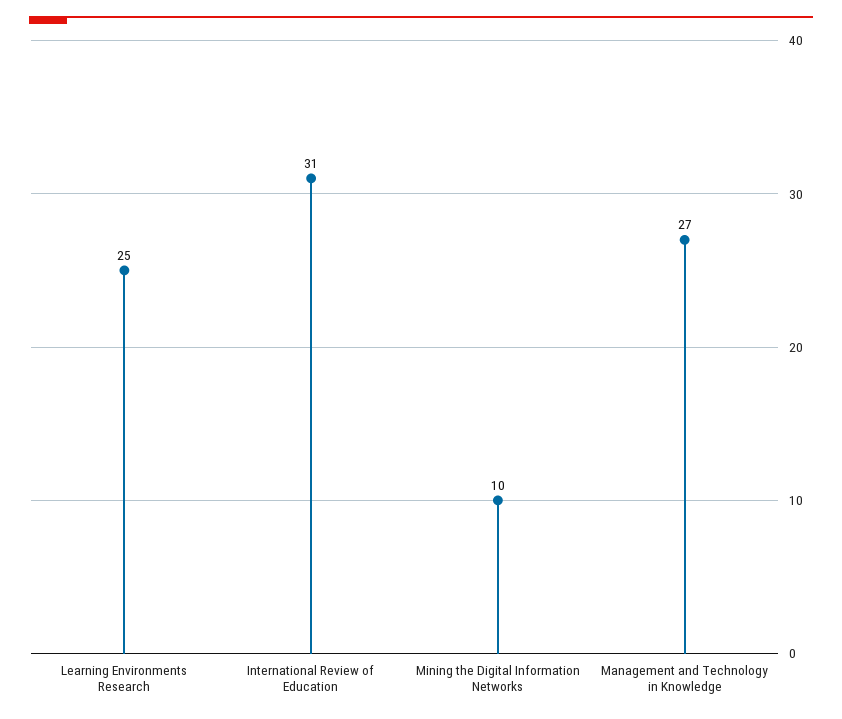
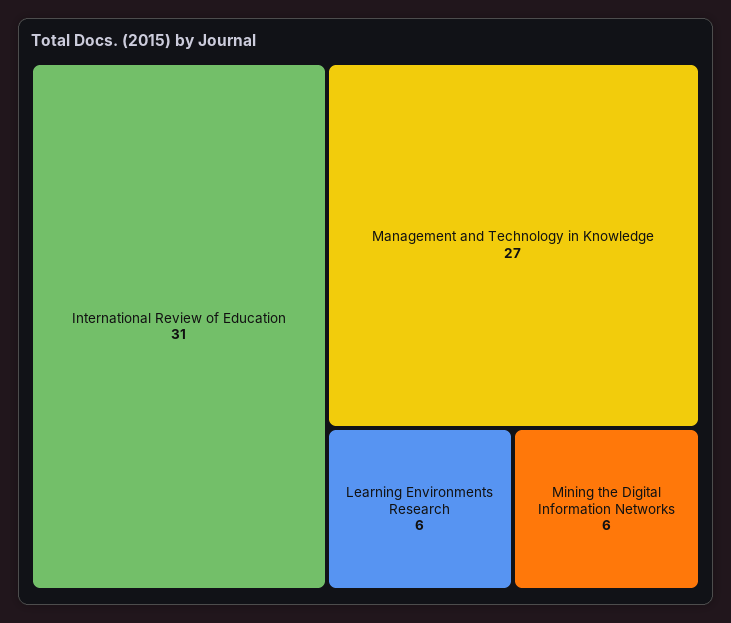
Learning Environments Research: 25 -> 6
Mining the Digital Information Networks: 10 -> 6

